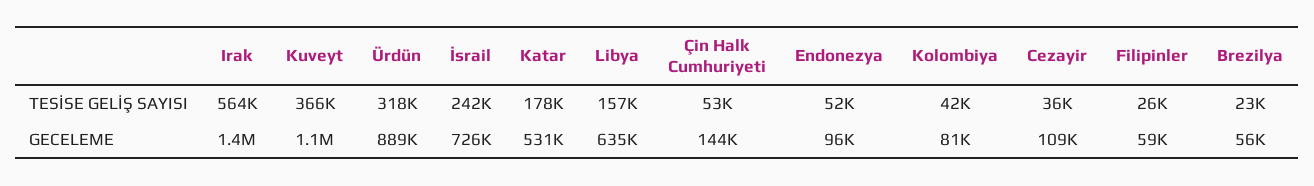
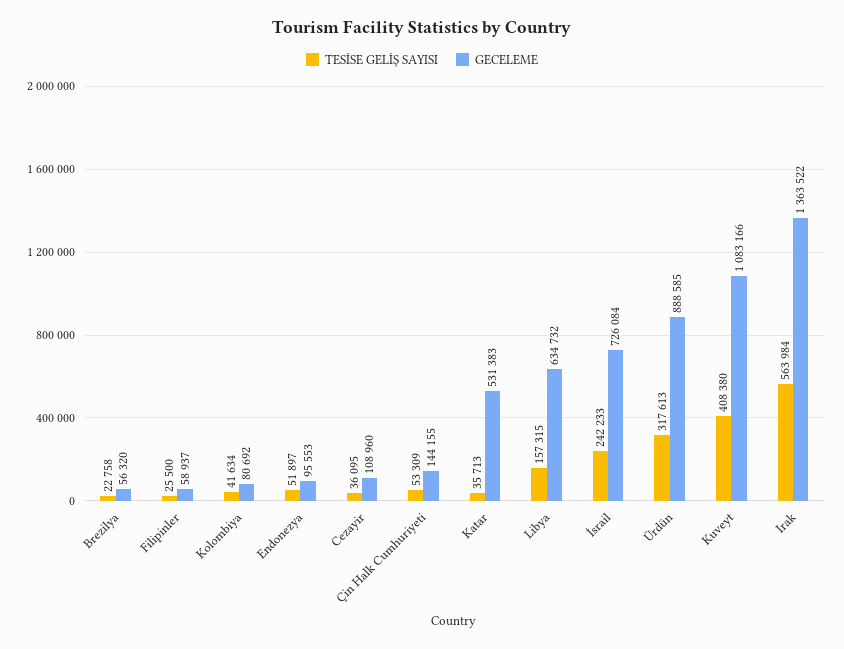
TESİSE GELİŞ SAYISI, Kuveyt: 366000 -> 408380
TESİSE GELİŞ SAYISI, Katar: 178000 -> 35713

